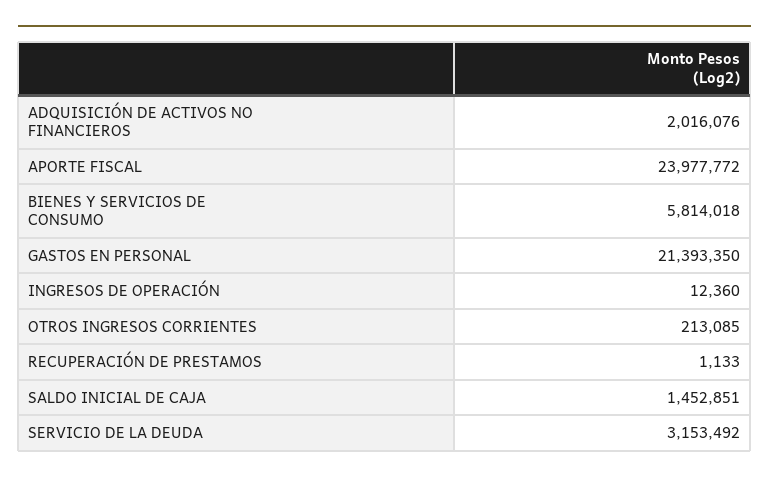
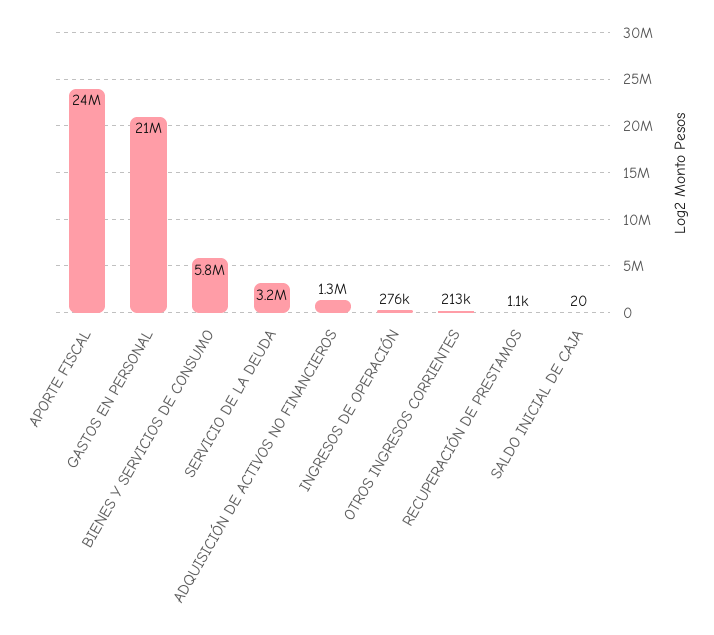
ADQUISICIÓN DE ACTIVOS NO FINANCIEROS: 2016076 -> 1300000
INGRESOS DE OPERACIÓN: 12360 -> 276000
SALDO INICIAL DE CAJA: 1452851 -> 20

